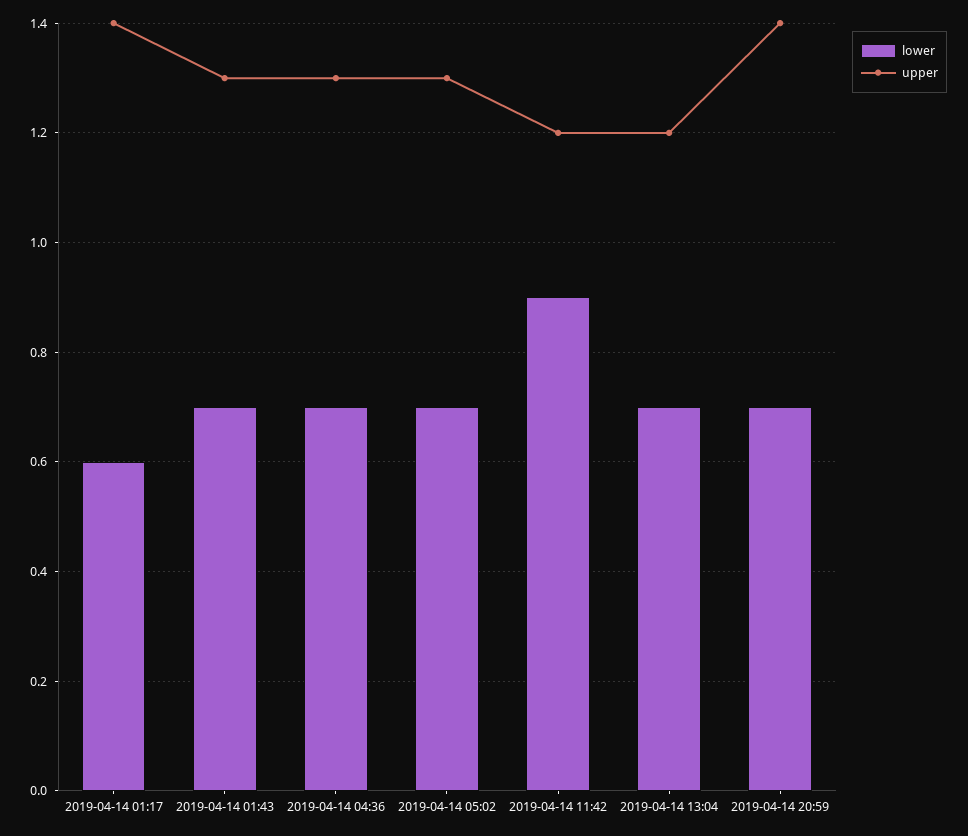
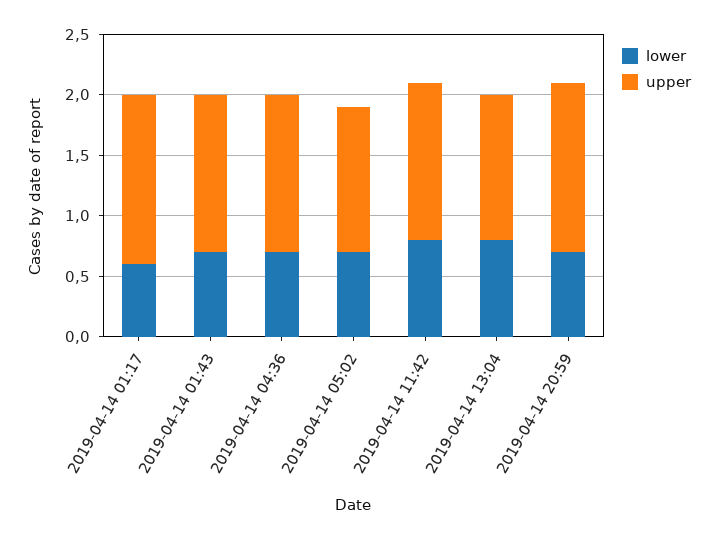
upper, 2019-04-14 05:02: 1.3 -> 1.2
lower, 2019-04-14 11:42: 0.9 -> 0.8
upper, 2019-04-14 11:42: 1.2 -> 1.3
lower, 2019-04-14 13:04: 0.7 -> 0.8

